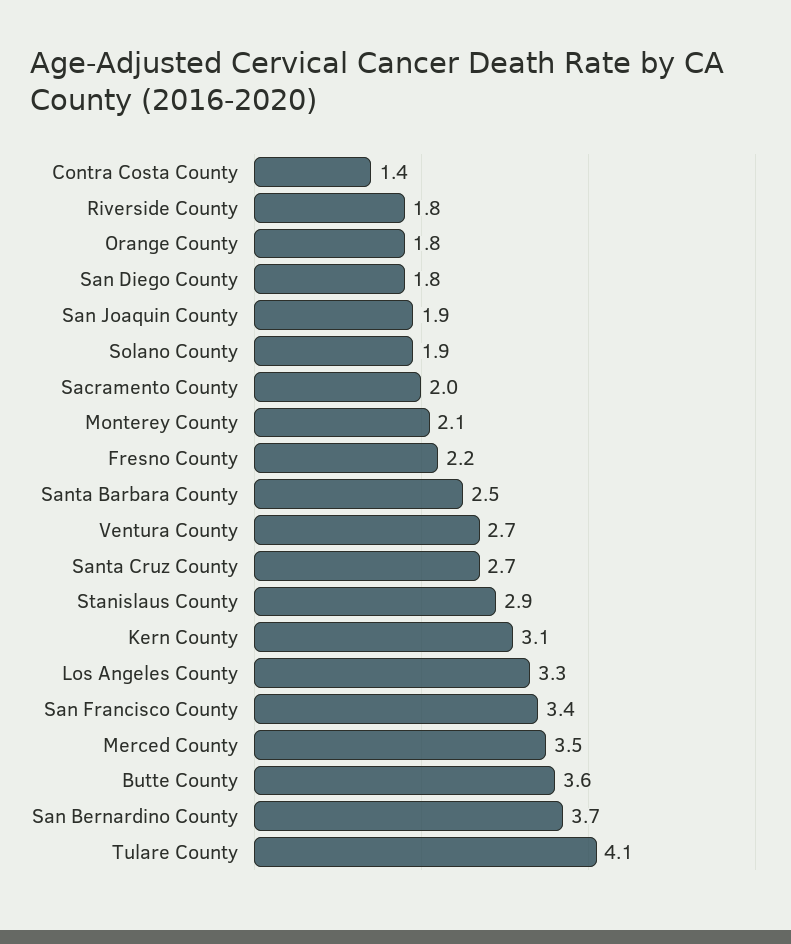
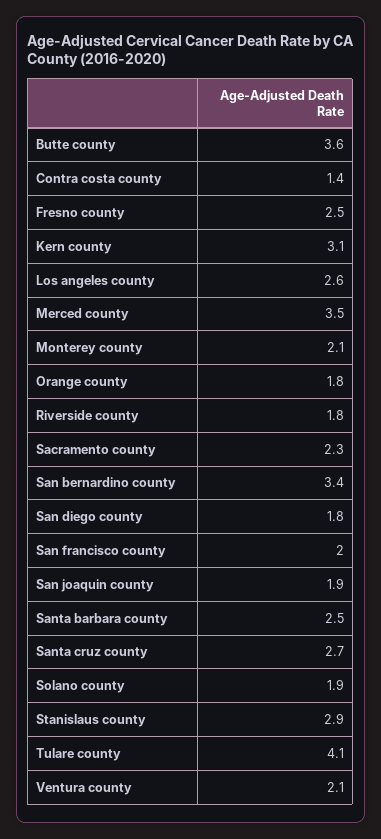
Sacramento County: 2 -> 2.3
Fresno County: 2.2 -> 2.5
Ventura County: 2.7 -> 2.1
Los Angeles County: 3.3 -> 2.6
San Francisco County: 3.4 -> 2
San Bernardino County: 3.7 -> 3.4

